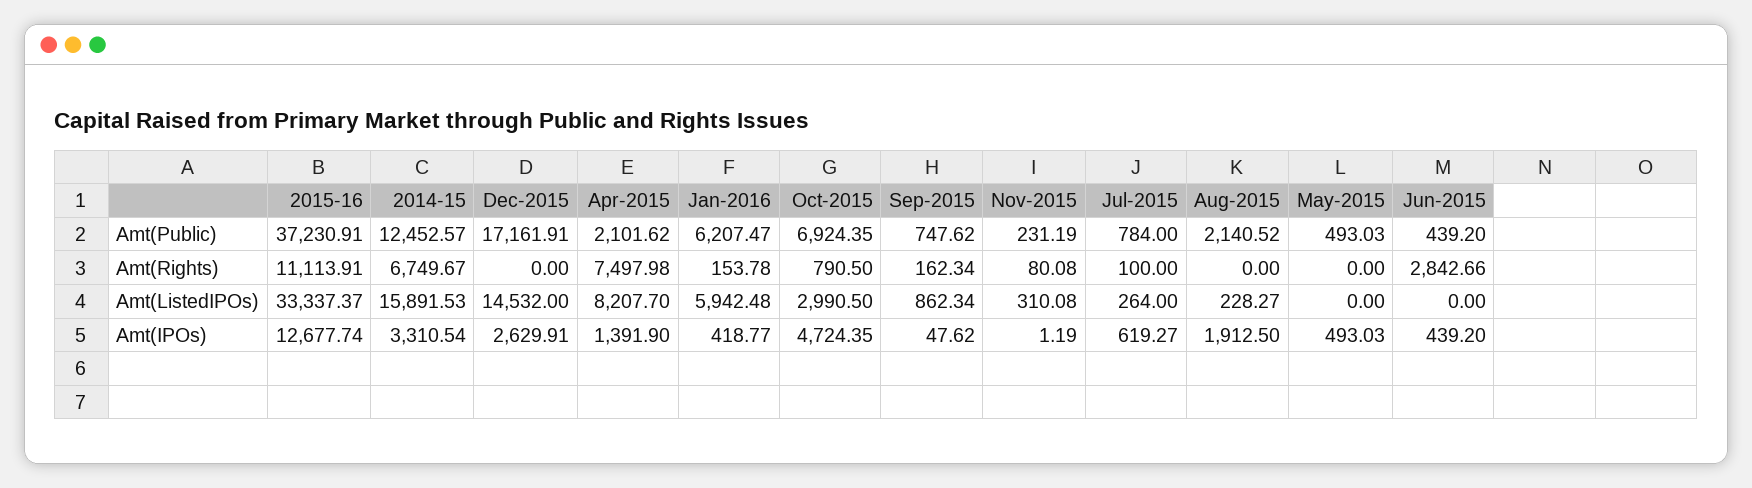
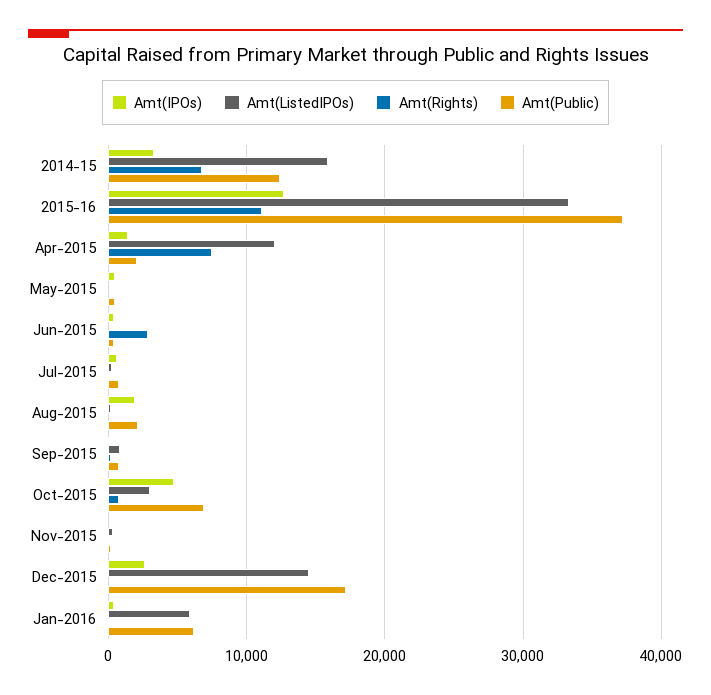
Amt(ListedIPOs), Apr-2015: 8207.7 -> 12000

